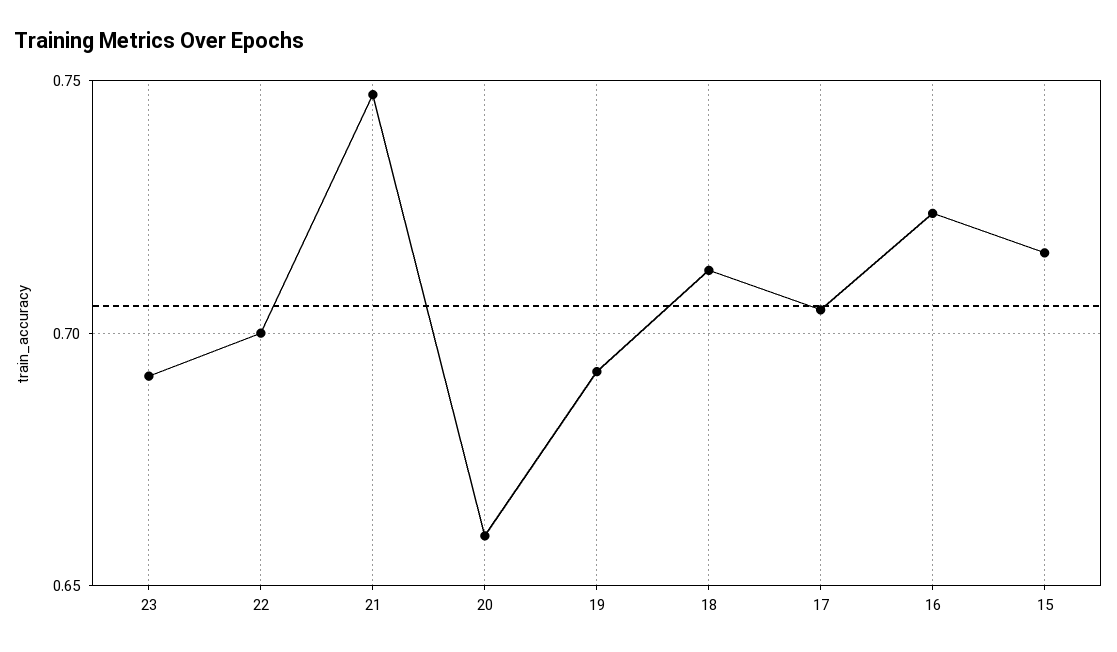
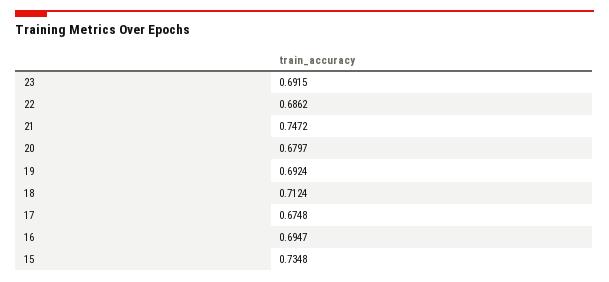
22: 0.7 -> 0.6862
20: 0.66 -> 0.6797
17: 0.705 -> 0.6748
16: 0.725 -> 0.6947
15: 0.715 -> 0.7348

